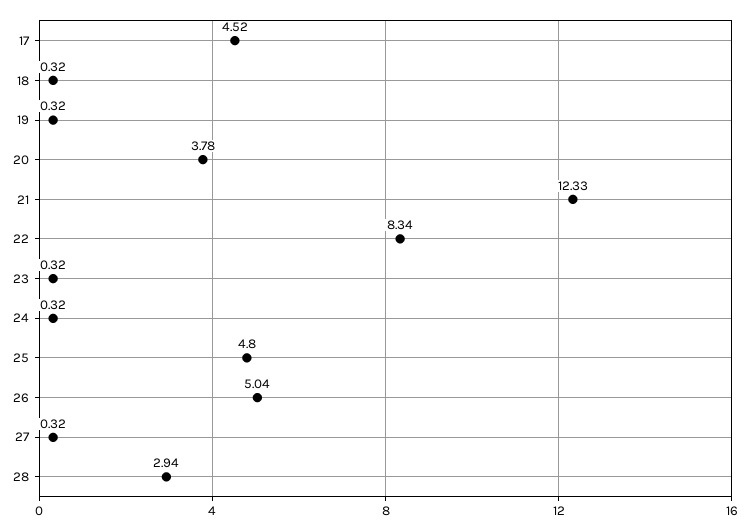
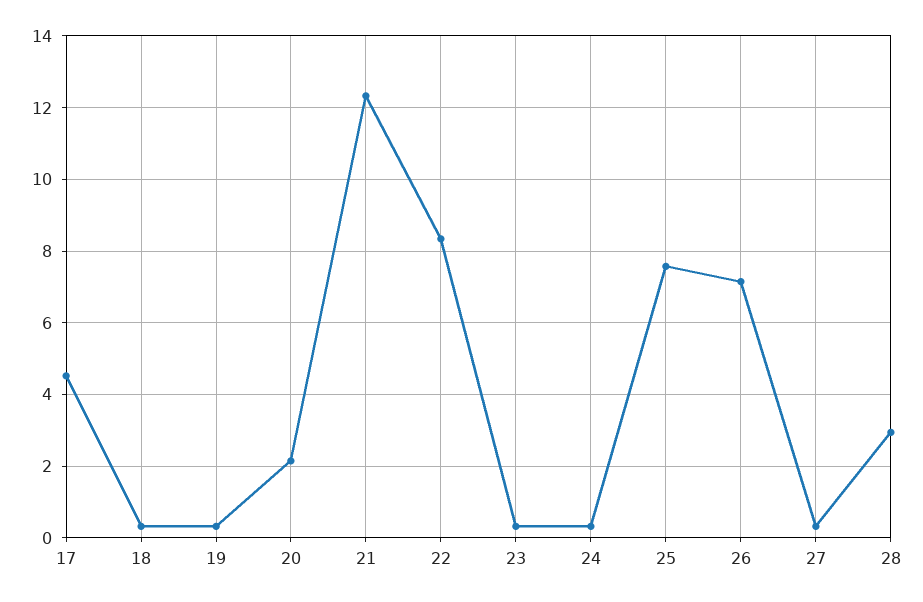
20: 3.78 -> 2.2
25: 4.8 -> 7.6
26: 5.04 -> 7.2

